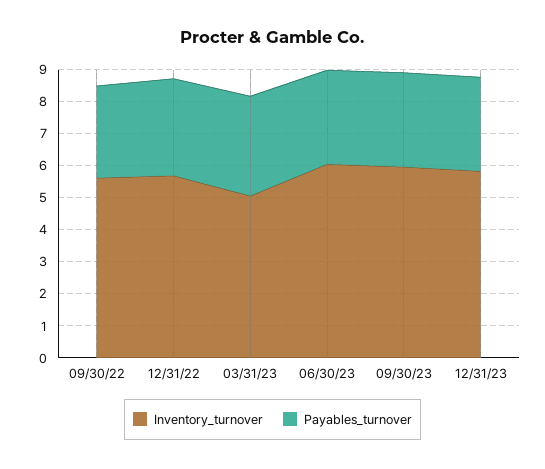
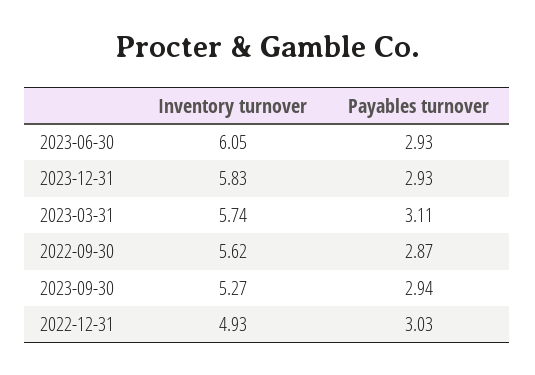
Inventory_turnover, 12/31/22: 5.75 -> 4.93
Inventory_turnover, 03/31/23: 5 -> 5.74
Inventory_turnover, 09/30/23: 6 -> 5.27

